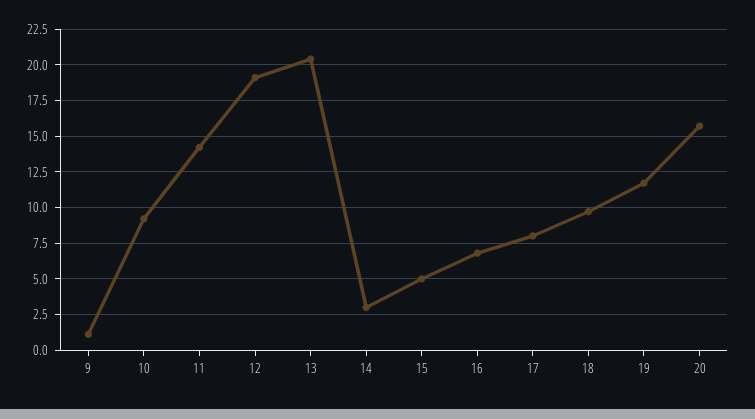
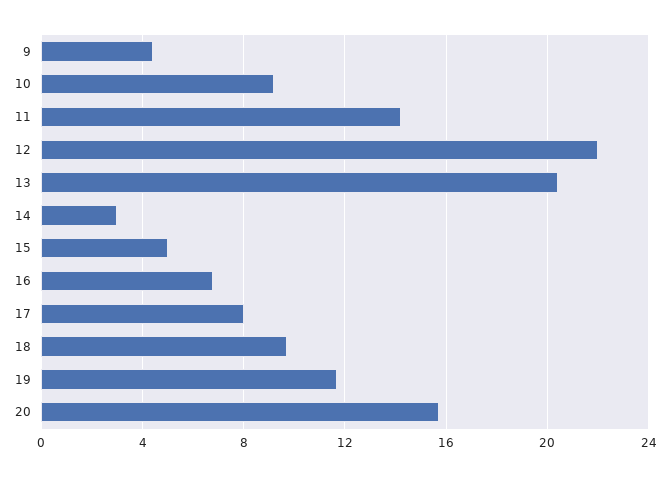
9: 1 -> 4.5
12: 19 -> 22

